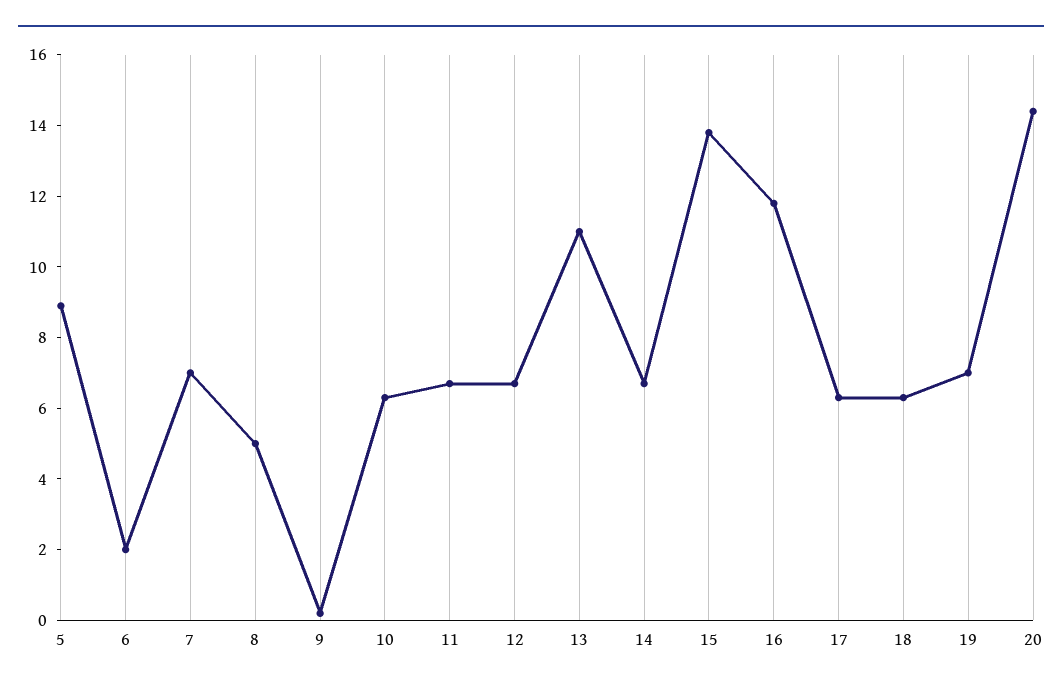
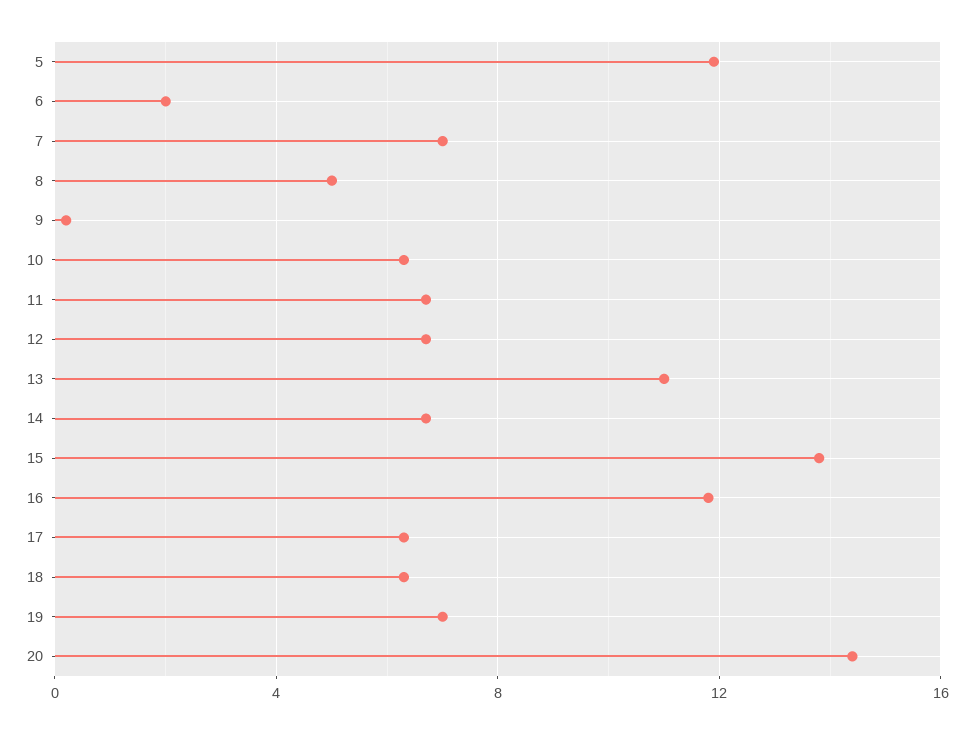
5: 9 -> 12

